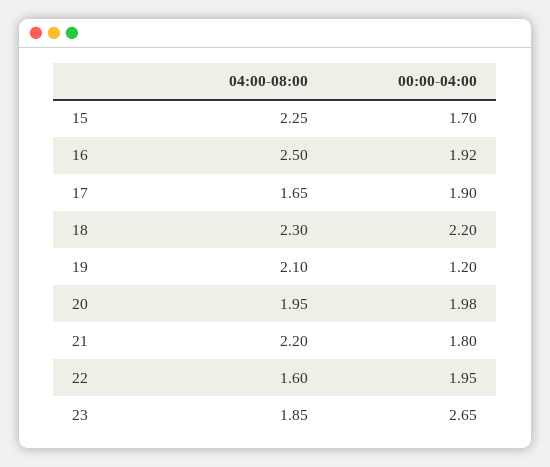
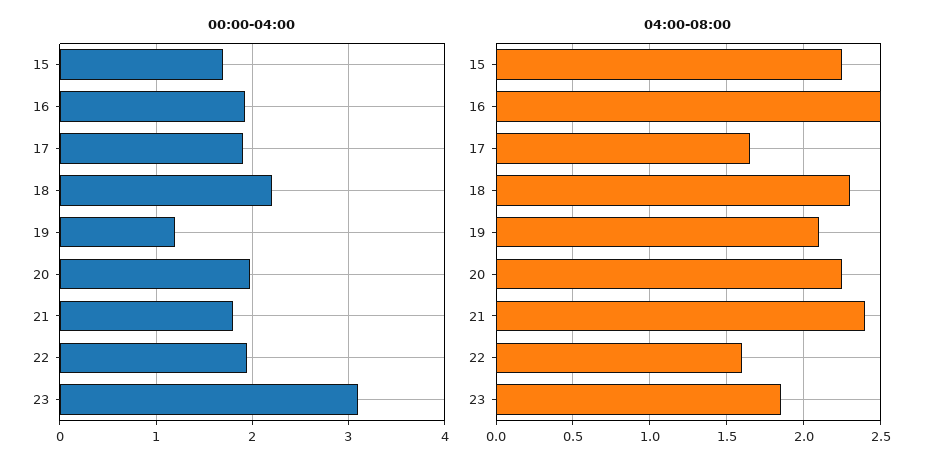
04:00-08:00, 20: 1.95 -> 2.25
04:00-08:00, 21: 2.2 -> 2.4
00:00-04:00, 23: 2.65 -> 3.1

